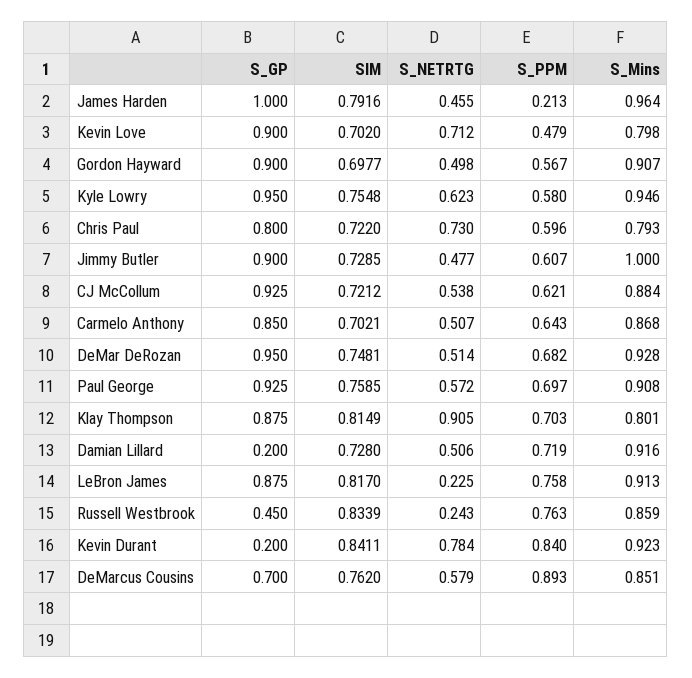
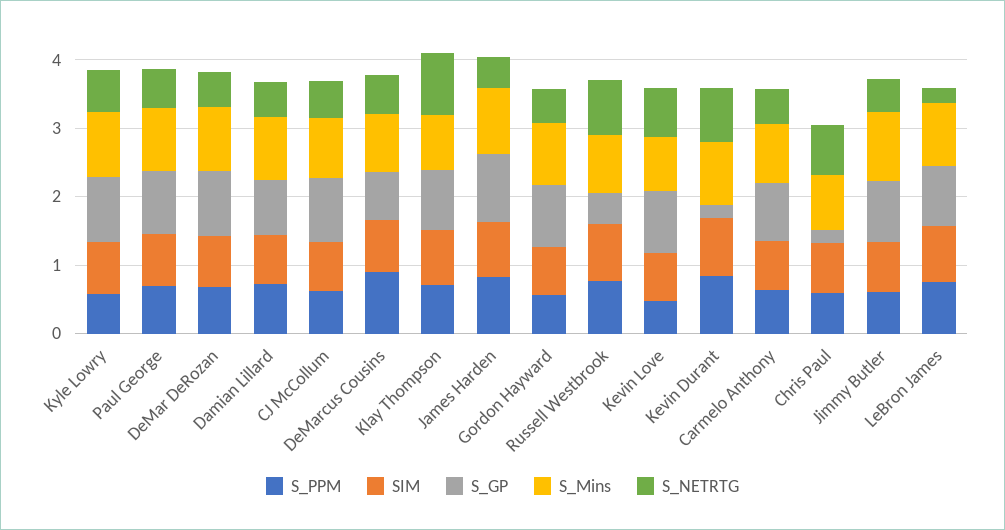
S_PPM, James Harden: 0.213 -> 0.8
S_GP, Chris Paul: 0.8 -> 0.2
S_GP, Damian Lillard: 0.2 -> 0.8
S_NETRTG, Russell Westbrook: 0.243 -> 0.8

